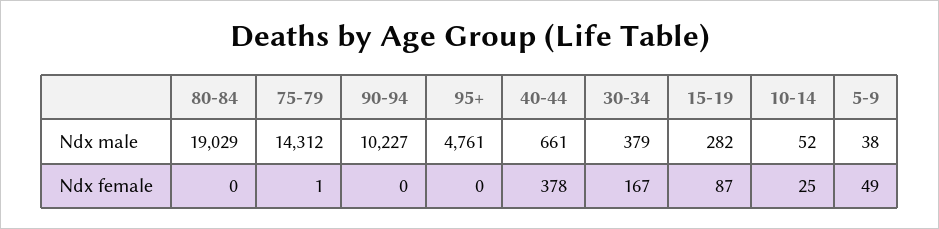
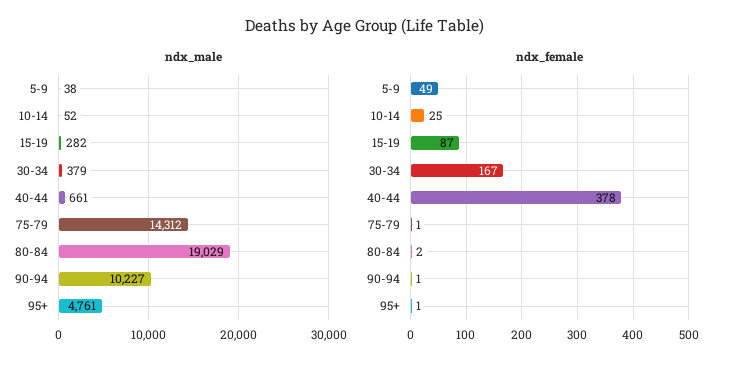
Ndx female, 80-84: 0 -> 2
Ndx female, 90-94: 0 -> 1
Ndx female, 95+: 0 -> 1

